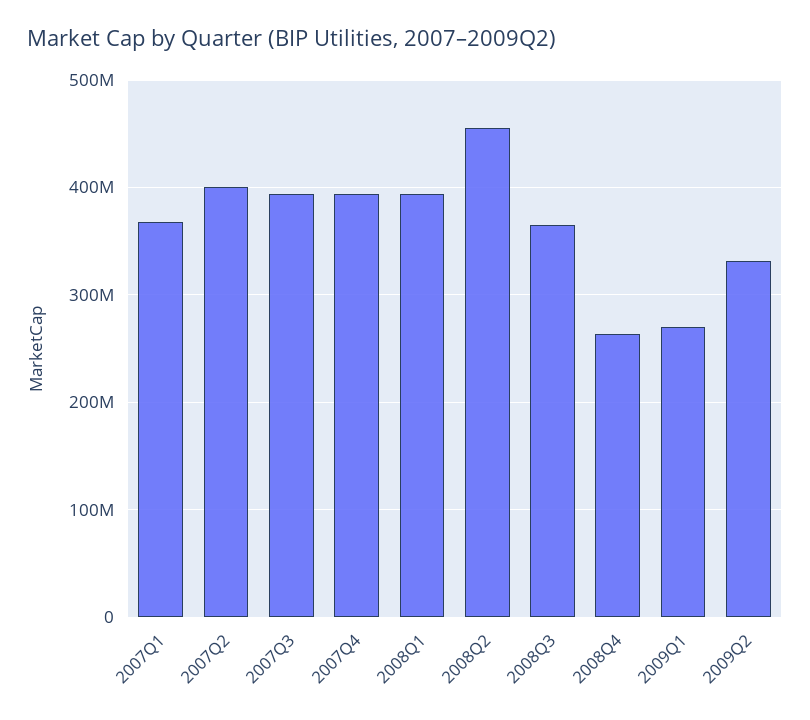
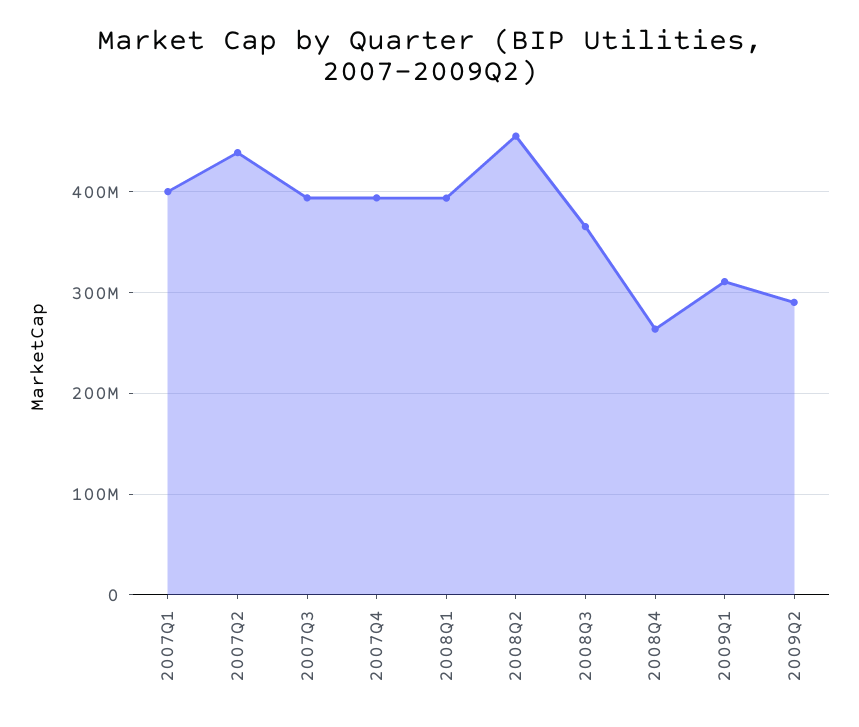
2007Q1: 370000000 -> 400000000
2007Q2: 400000000 -> 440000000
2009Q1: 270000000 -> 310000000
2009Q2: 330000000 -> 290000000

